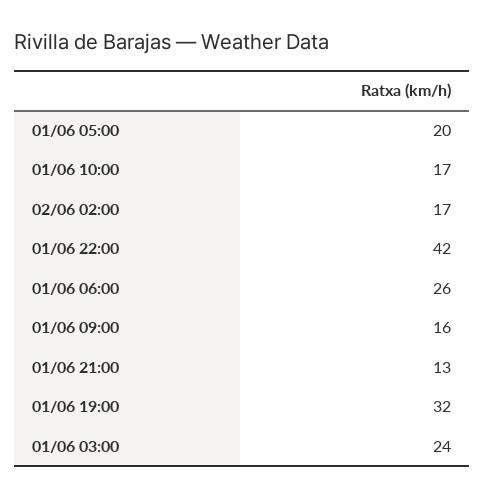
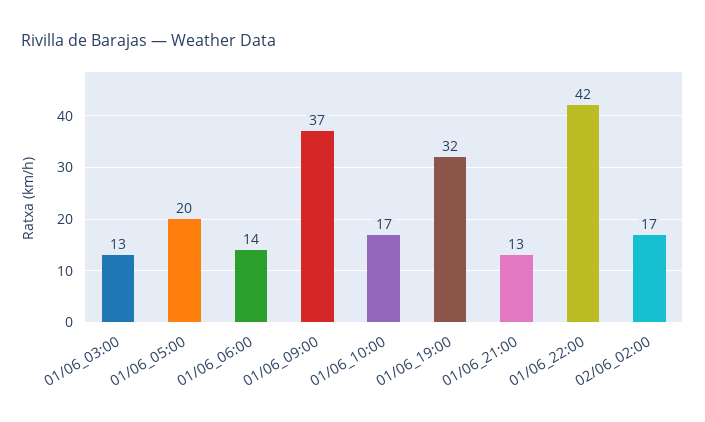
01/06 06:00: 26 -> 14
01/06 09:00: 16 -> 37
01/06 03:00: 24 -> 13

